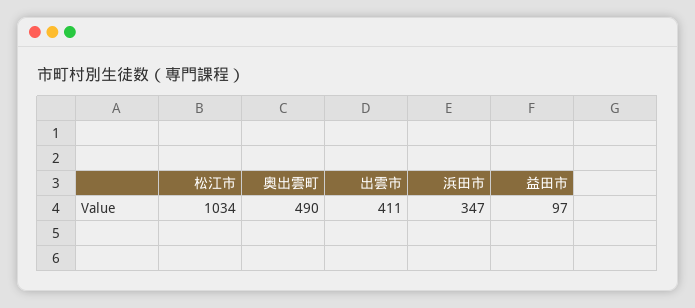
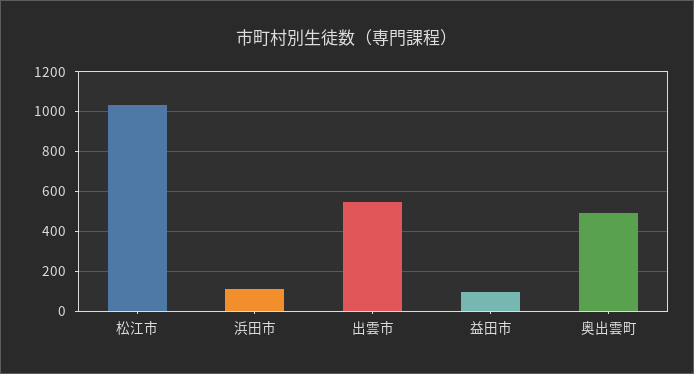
出雲市: 411 -> 550
浜田市: 347 -> 100

